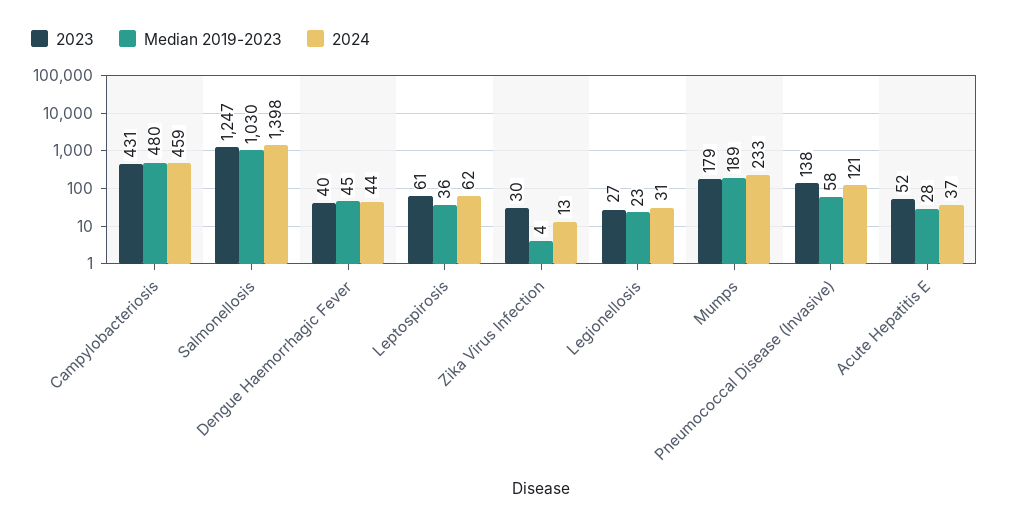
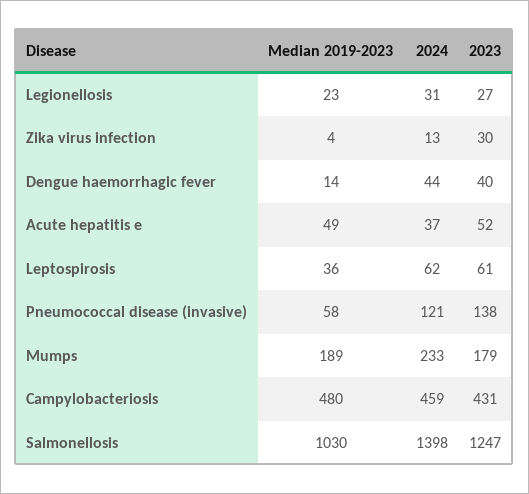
Median 2019-2023, Dengue Haemorrhagic Fever: 45 -> 14
Median 2019-2023, Acute Hepatitis E: 28 -> 49

